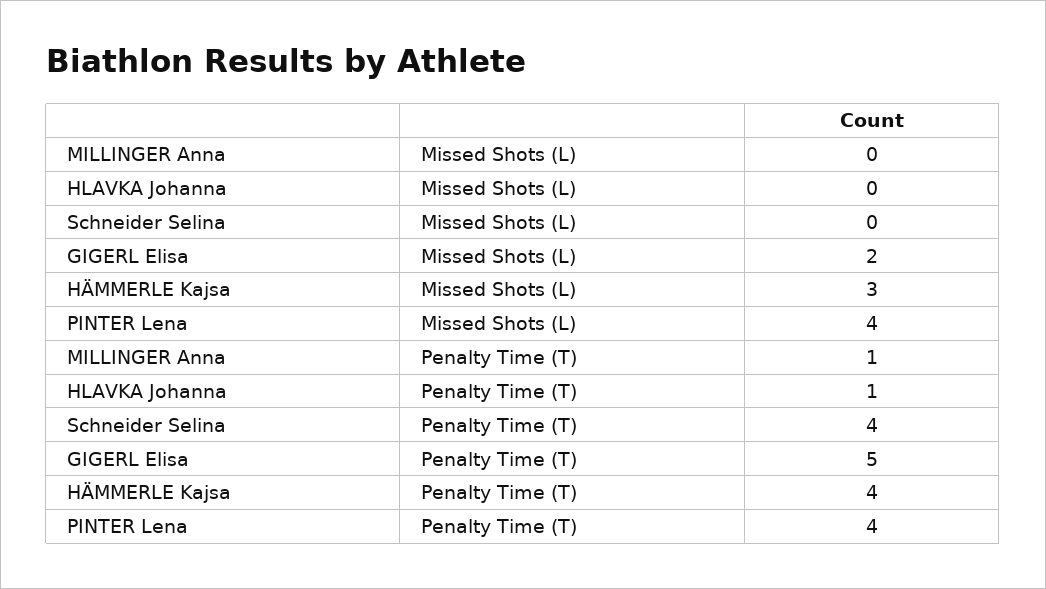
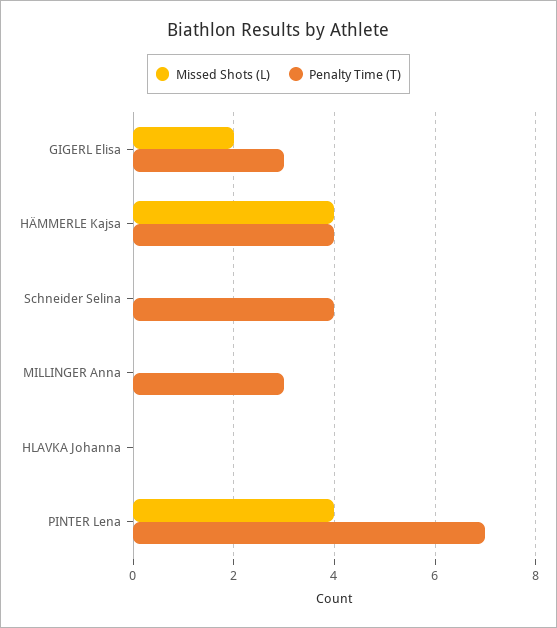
Missed Shots (L), HÄMMERLE Kajsa: 3 -> 4
Penalty Time (T), MILLINGER Anna: 1 -> 3
Penalty Time (T), HLAVKA Johanna: 1 -> 0
Penalty Time (T), GIGERL Elisa: 5 -> 3
Penalty Time (T), PINTER Lena: 4 -> 7

